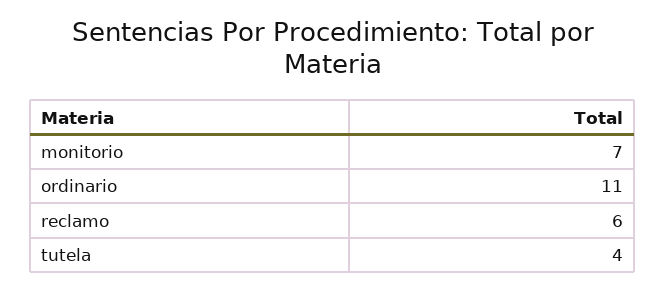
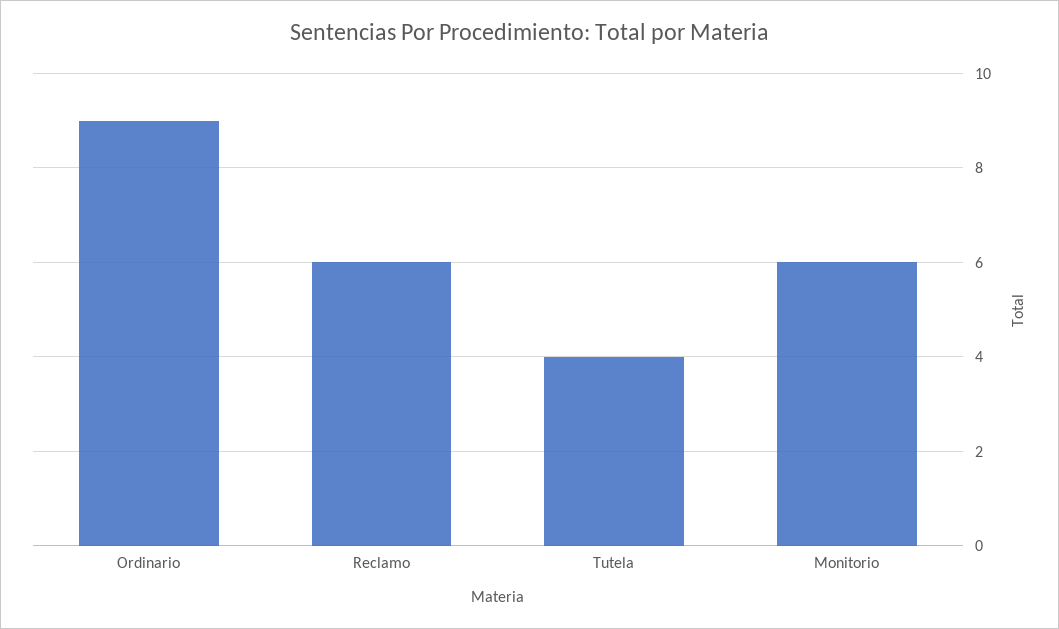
monitorio: 7 -> 6
ordinario: 11 -> 9

